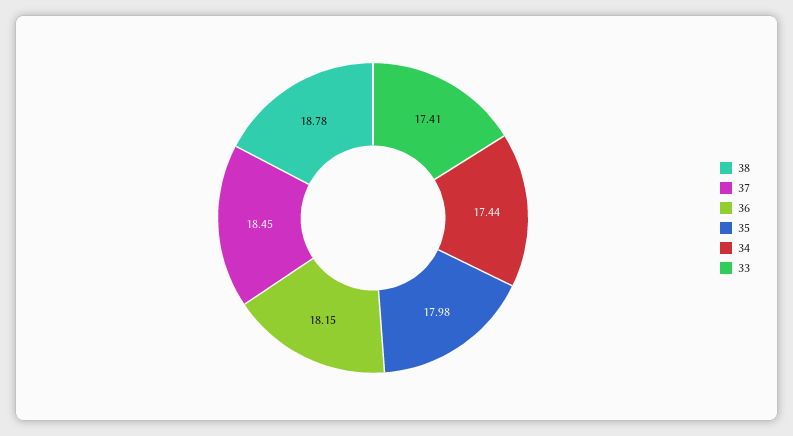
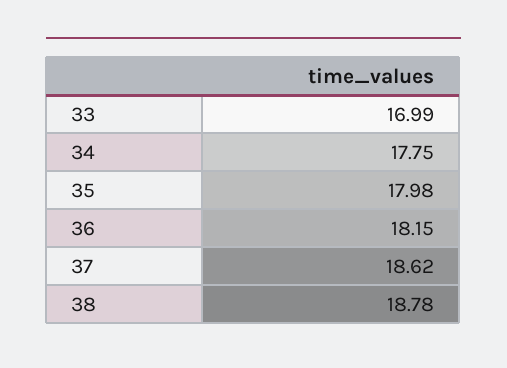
37: 18.45 -> 18.62
34: 17.44 -> 17.75
33: 17.41 -> 16.99

